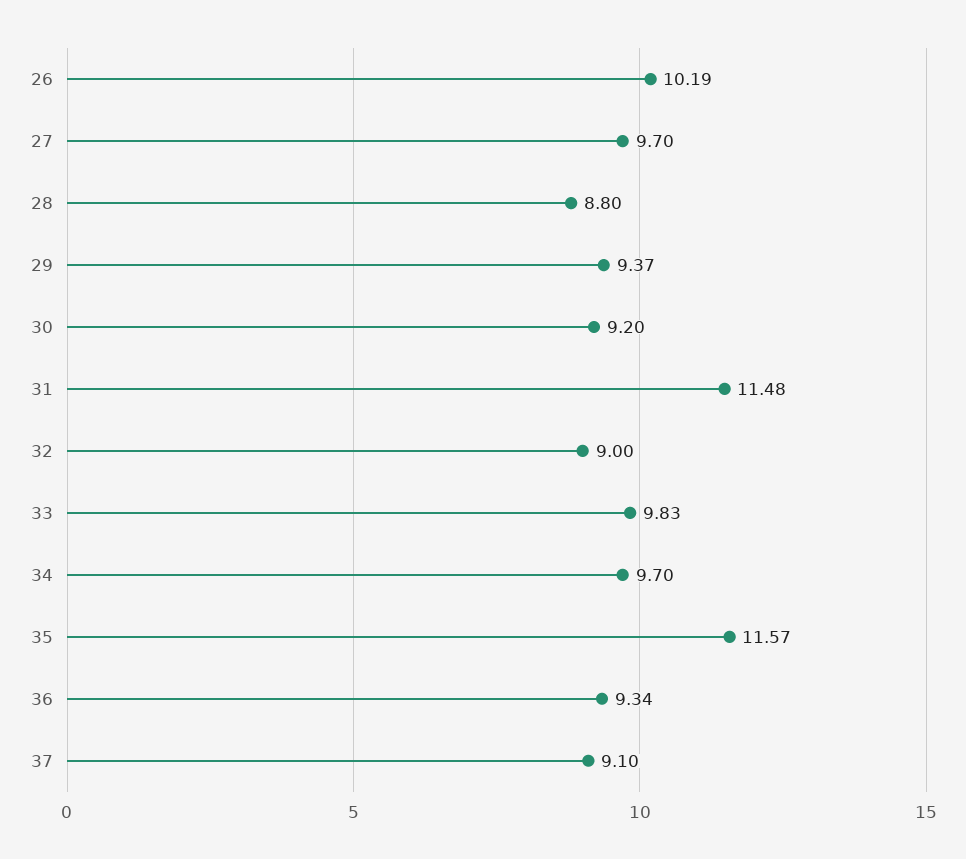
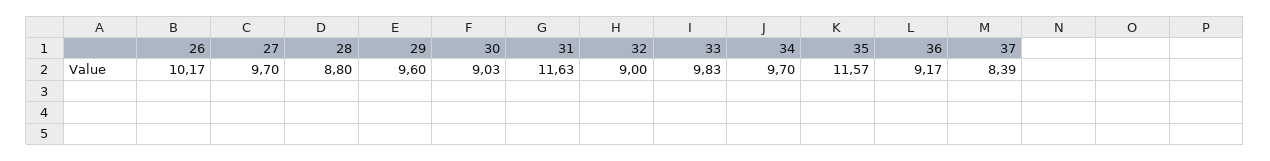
26: 10.19 -> 10.17
29: 9.37 -> 9.6
30: 9.2 -> 9.03
31: 11.48 -> 11.63
36: 9.34 -> 9.17
37: 9.1 -> 8.39

